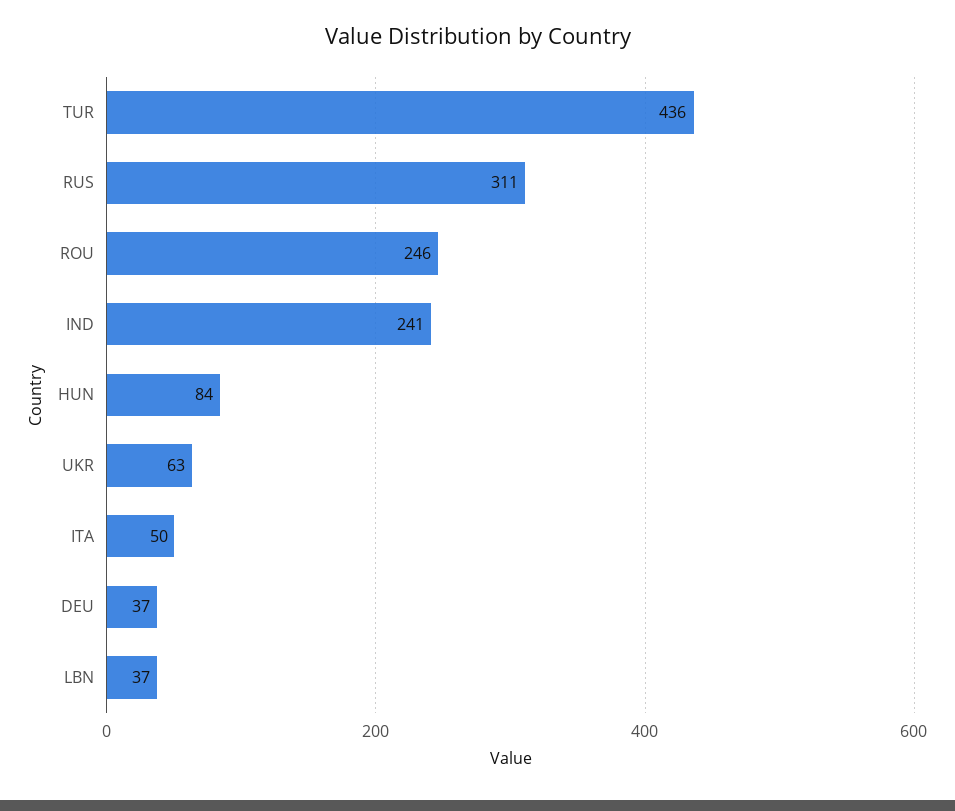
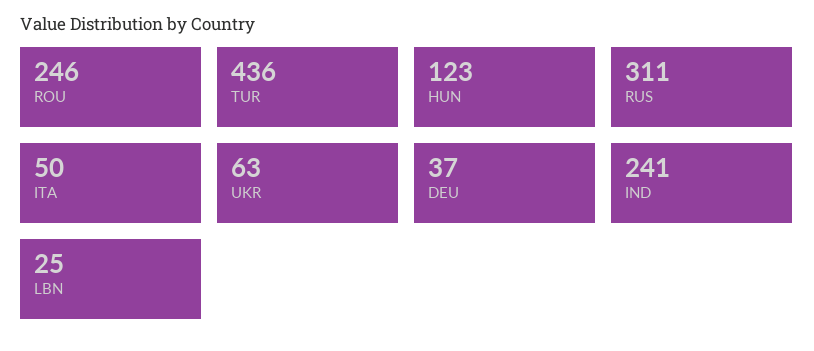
HUN: 84 -> 123
LBN: 37 -> 25

